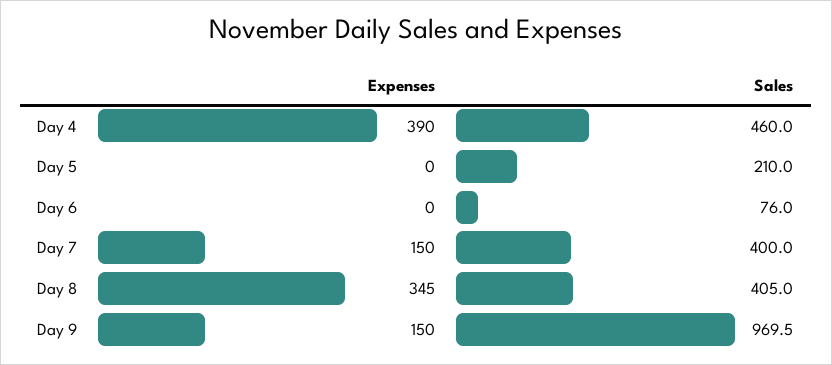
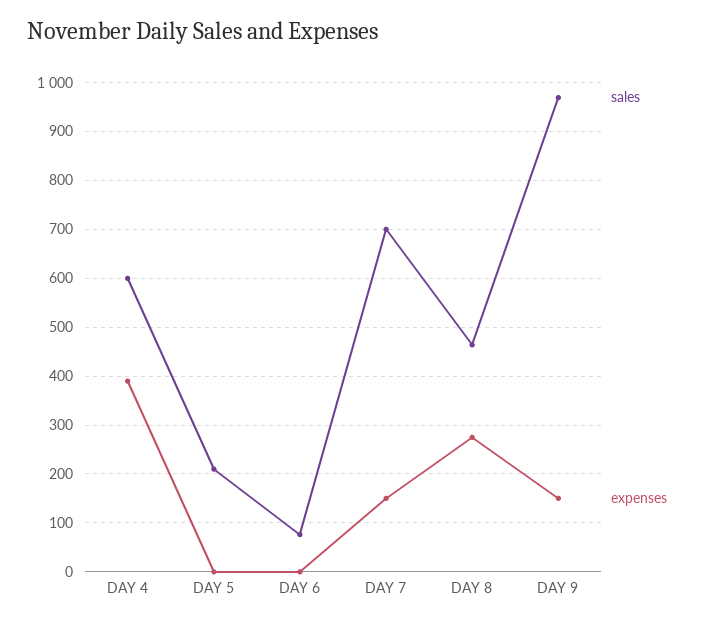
Sales, Day 4: 460 -> 600
Sales, Day 7: 400 -> 700
Expenses, Day 8: 345 -> 280
Sales, Day 8: 405 -> 460

